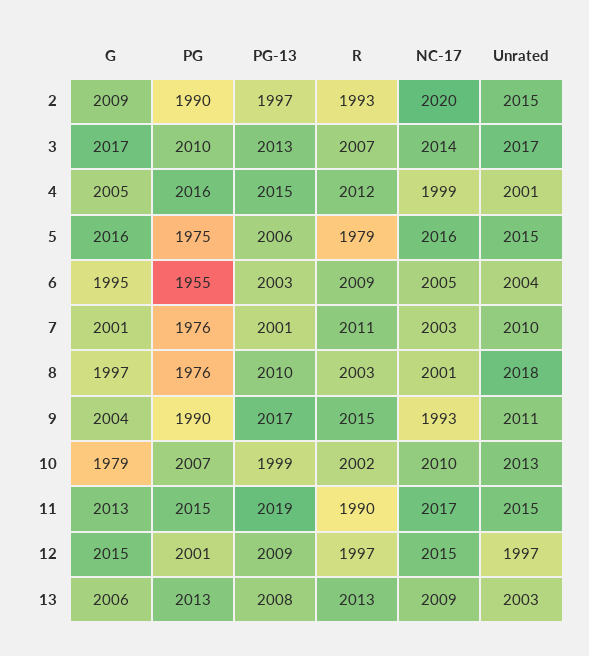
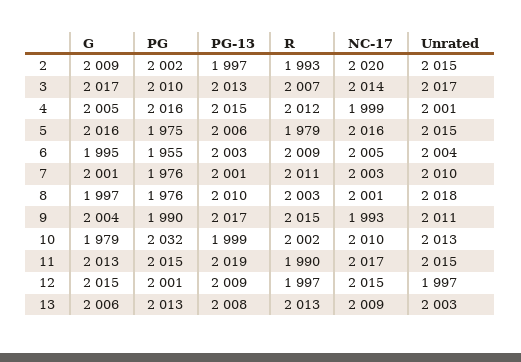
PG, 2: 1990 -> 2002
PG, 10: 2007 -> 2032

